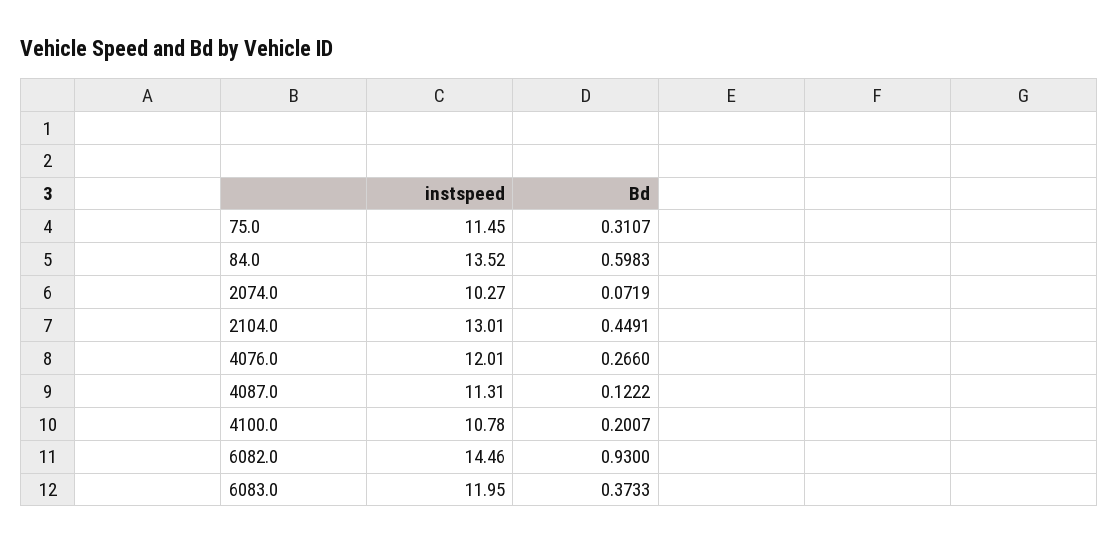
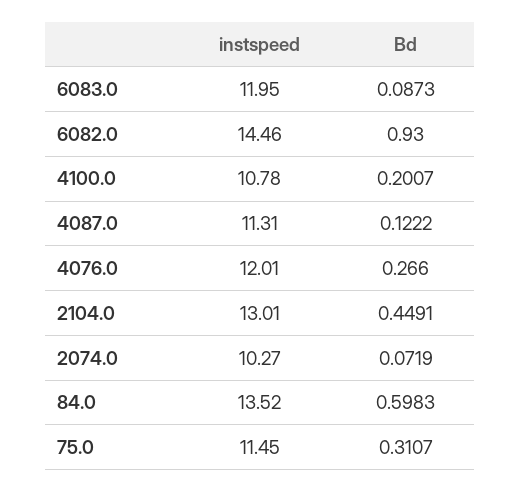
Bd, 6083.0: 0.3733 -> 0.0873

